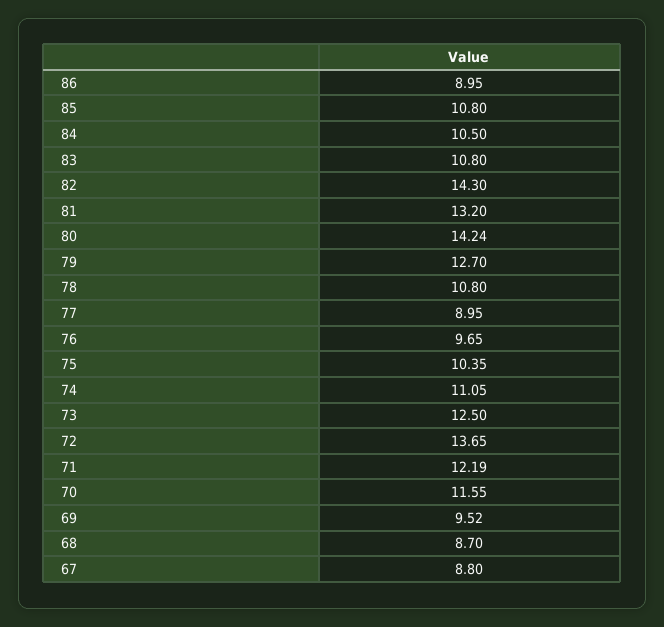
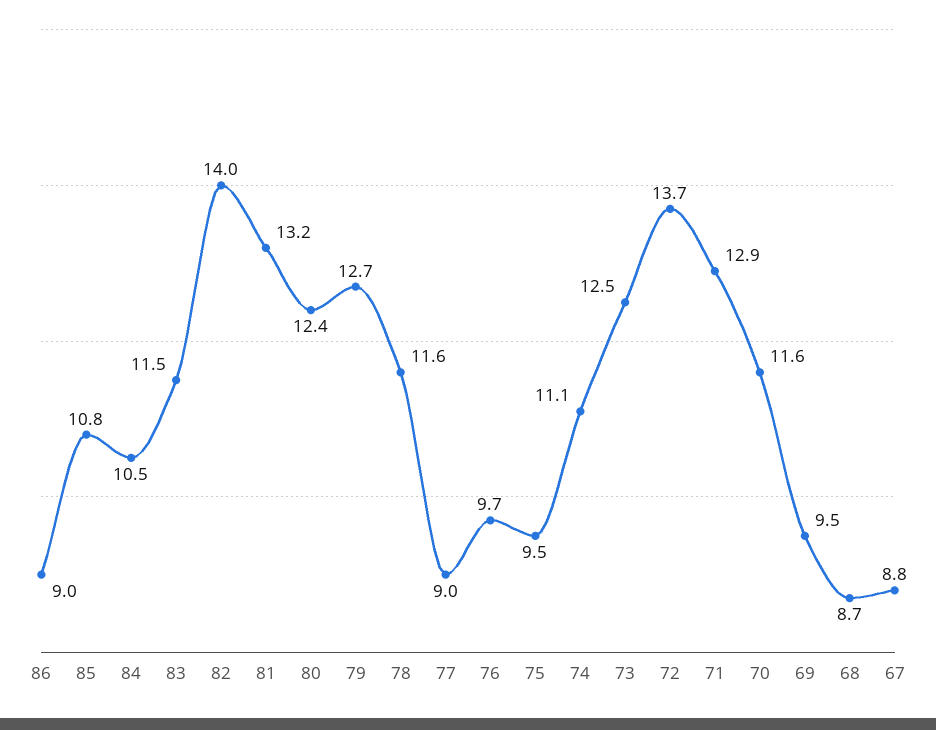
83: 10.8 -> 11.5
82: 14.3 -> 14
80: 14.24 -> 12.4
78: 10.8 -> 11.6
75: 10.35 -> 9.5
71: 12.19 -> 12.9

